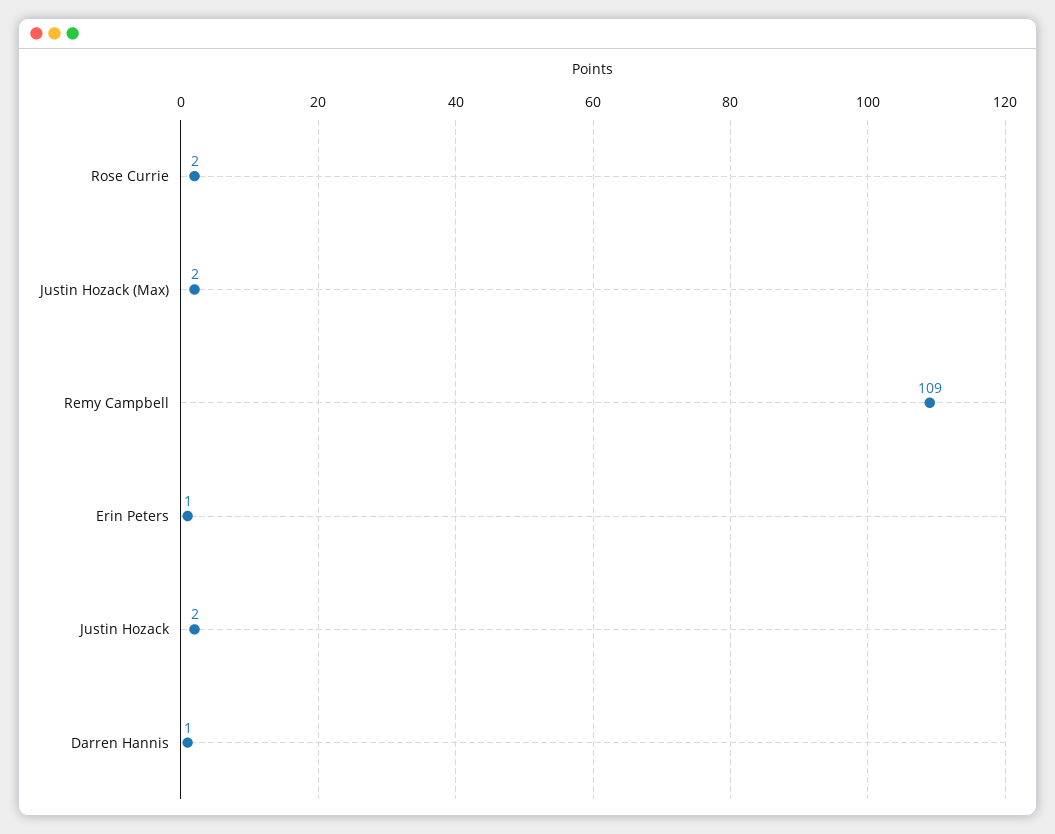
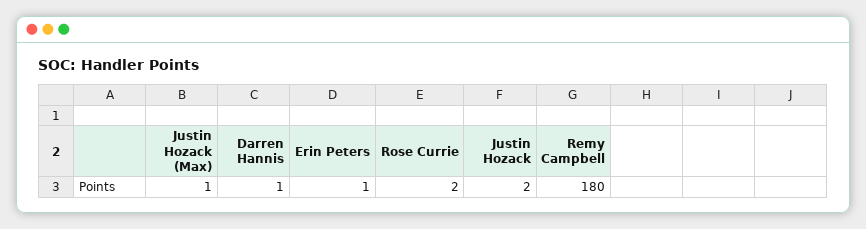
Justin Hozack (Max): 2 -> 1
Remy Campbell: 109 -> 180

